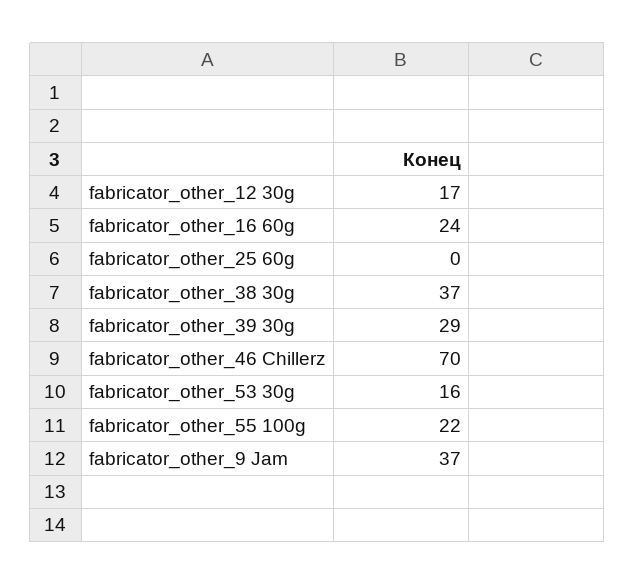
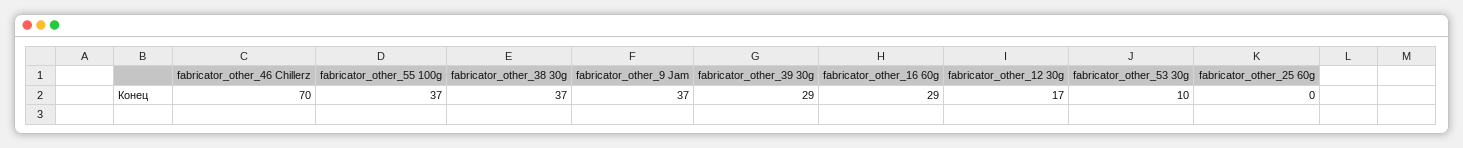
fabricator_other_16 60g: 24 -> 29
fabricator_other_53 30g: 16 -> 10
fabricator_other_55 100g: 22 -> 37

